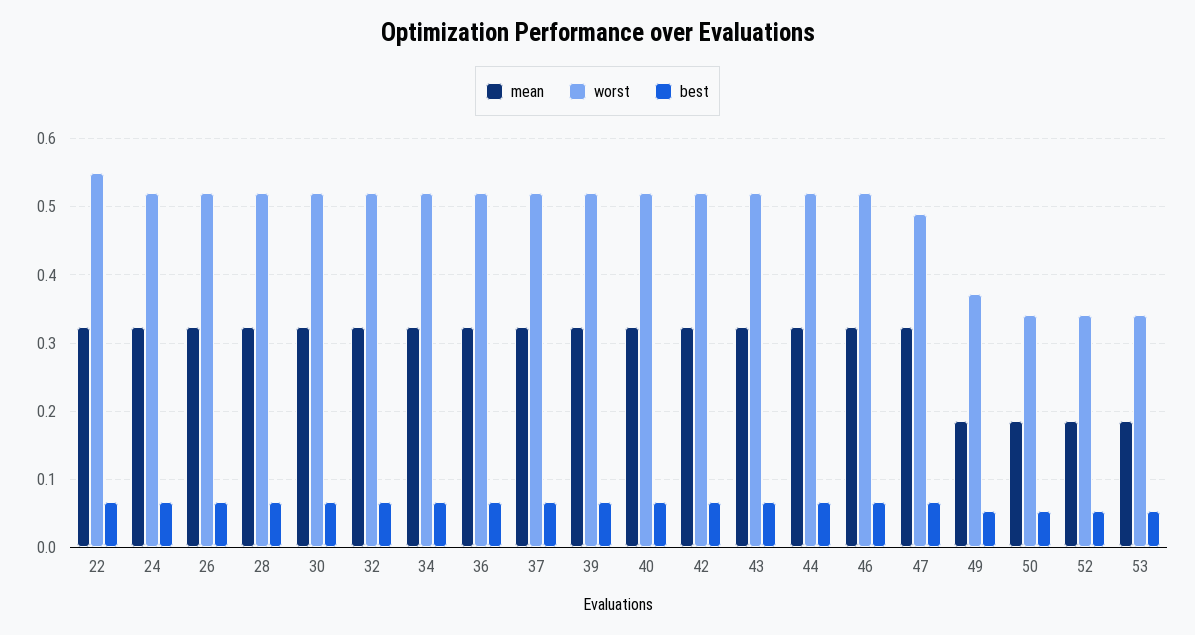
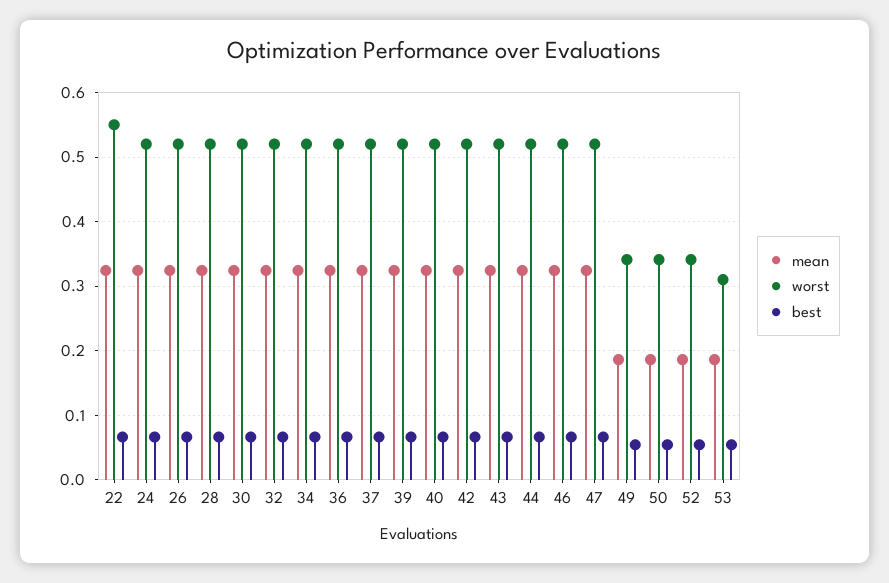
worst, 47: 0.49 -> 0.52
worst, 49: 0.37 -> 0.34
worst, 53: 0.34 -> 0.31

